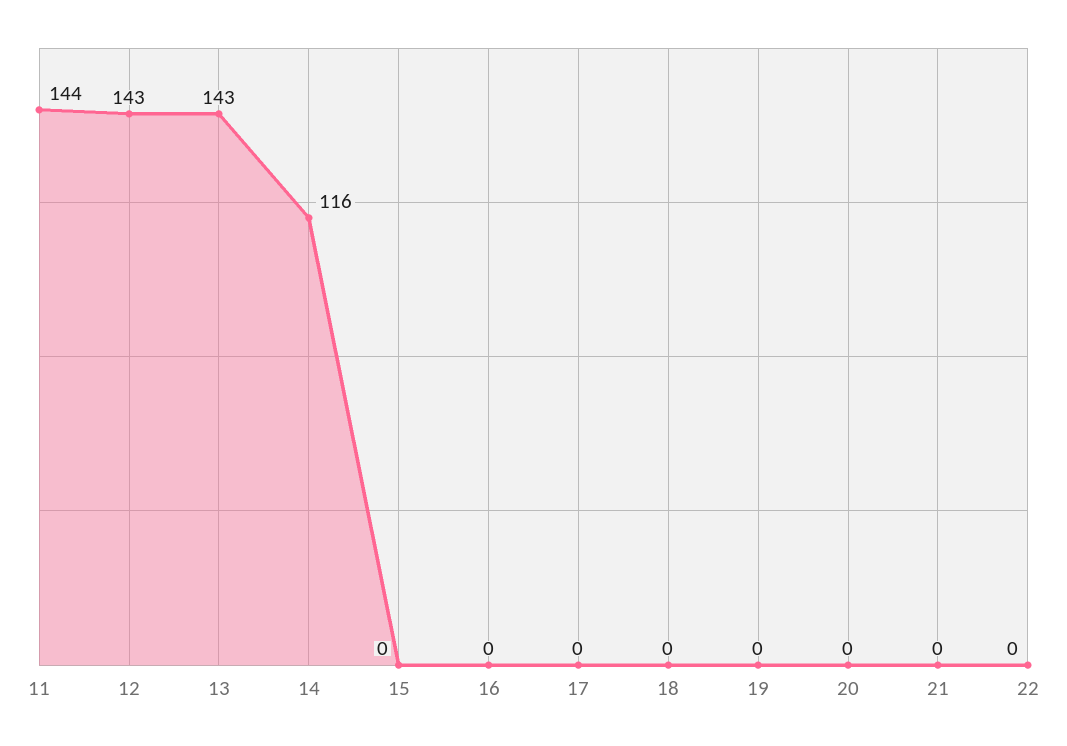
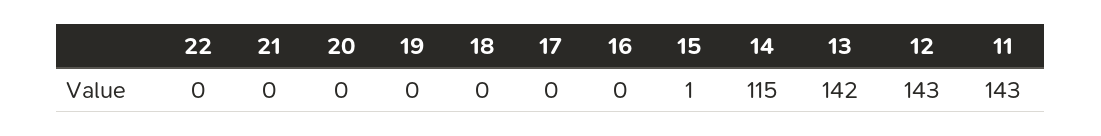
11: 144 -> 143
13: 143 -> 142
14: 116 -> 115
15: 0 -> 1

